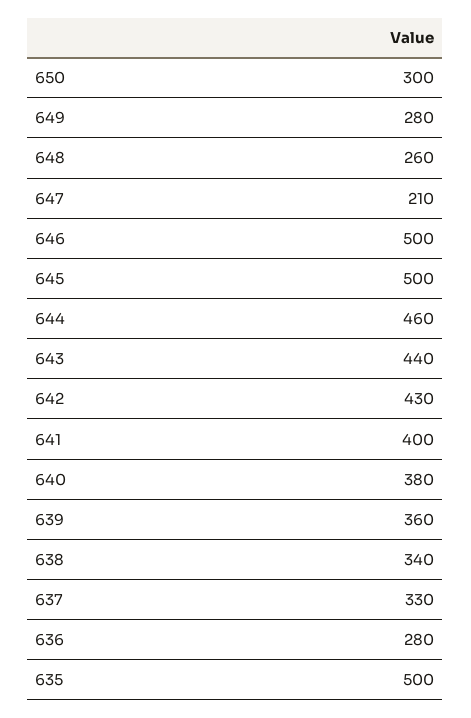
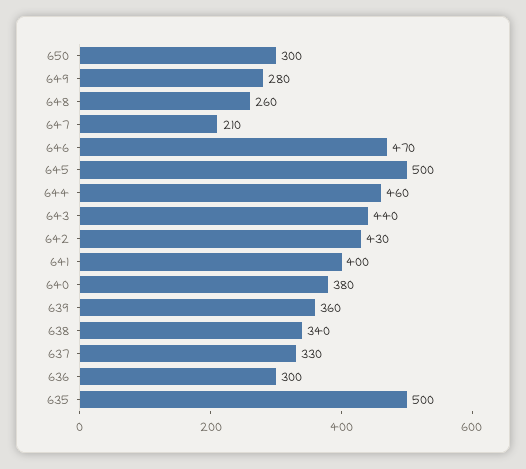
646: 500 -> 470
636: 280 -> 300

